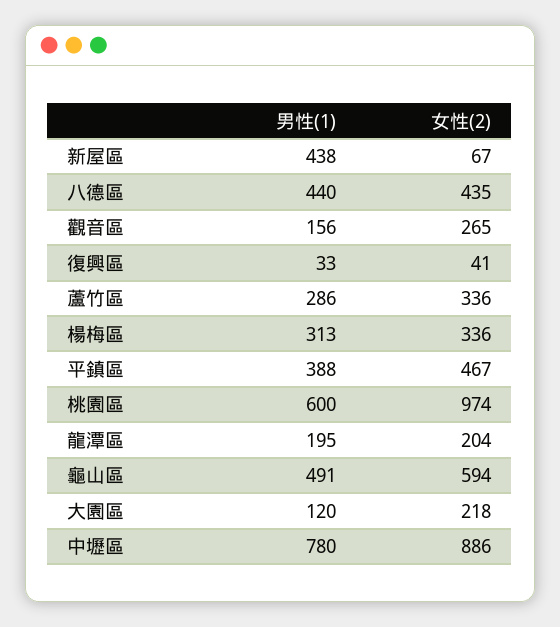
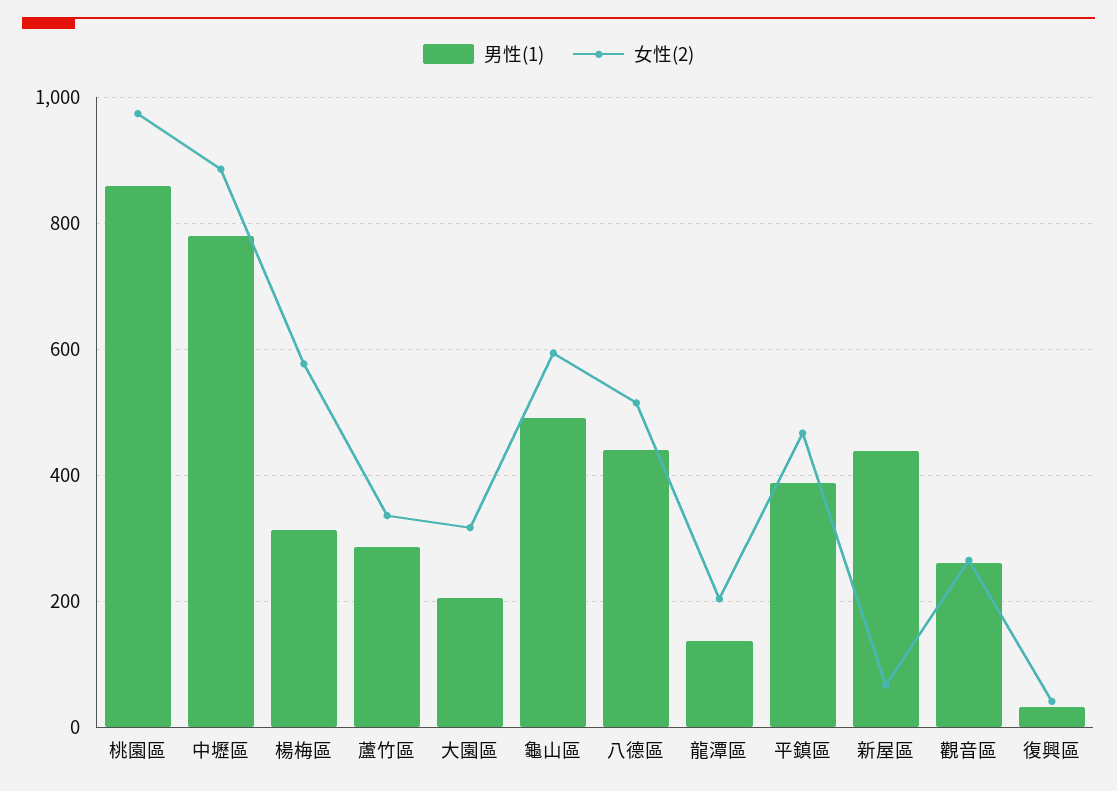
女性(2), 八德區: 435 -> 520
男性(1), 觀音區: 156 -> 260
女性(2), 楊梅區: 336 -> 580
男性(1), 桃園區: 600 -> 860
男性(1), 龍潭區: 195 -> 140
男性(1), 大園區: 120 -> 200
女性(2), 大園區: 218 -> 320

